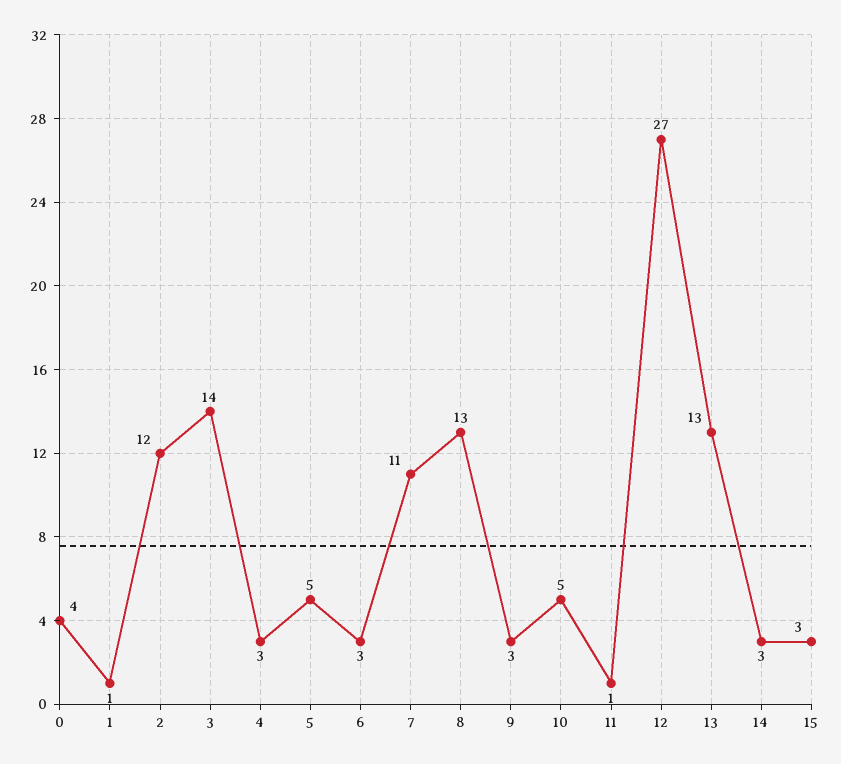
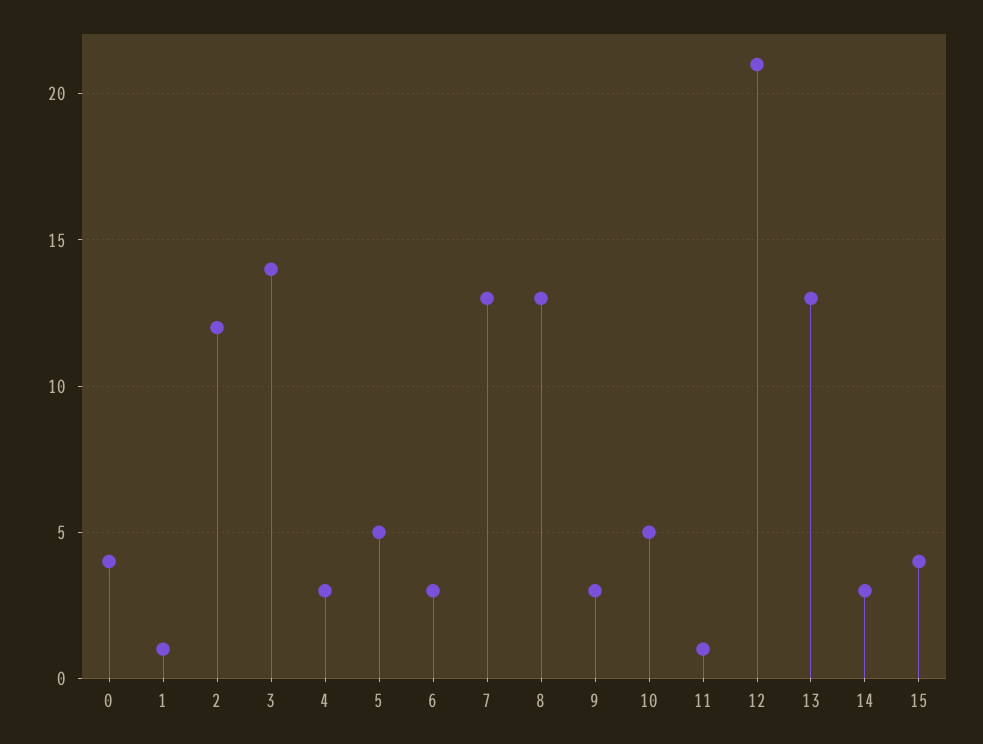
7: 11 -> 13
12: 27 -> 21
15: 3 -> 4

